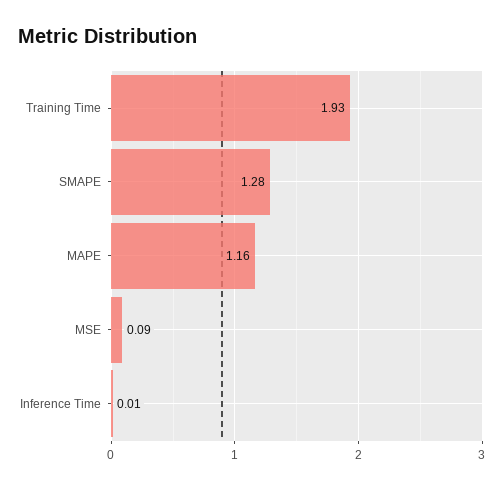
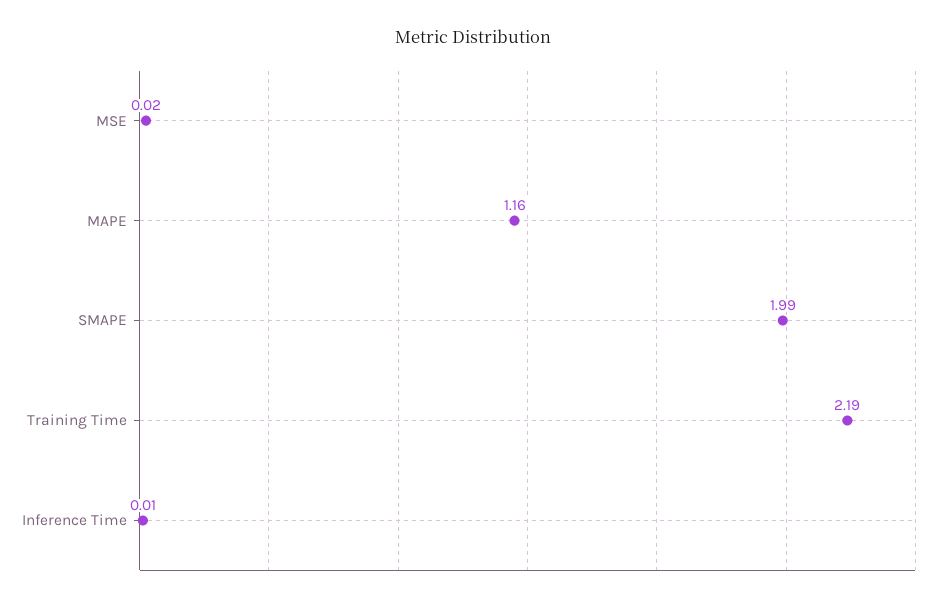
Training Time: 1.93 -> 2.19
SMAPE: 1.28 -> 1.99
MSE: 0.09 -> 0.02

